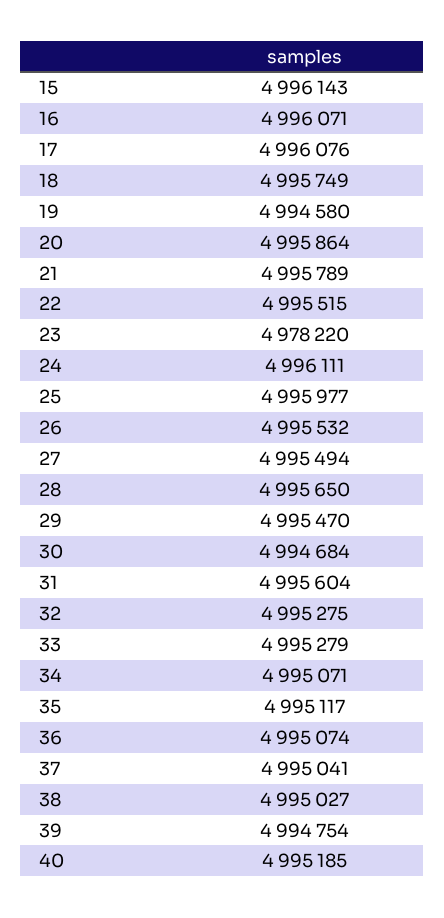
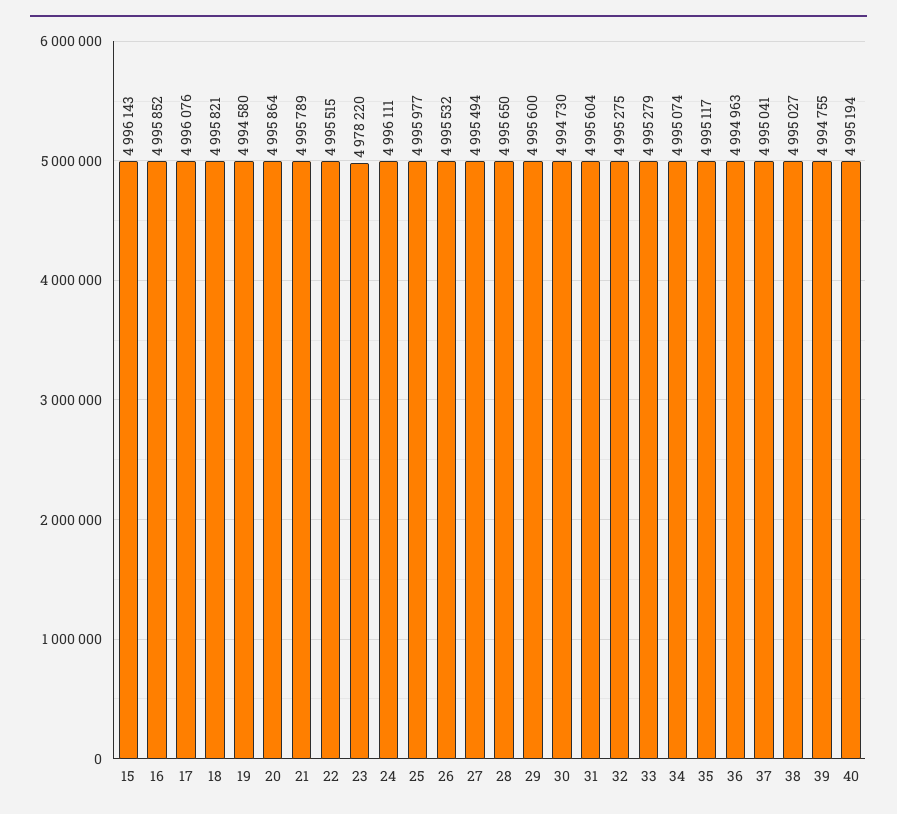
16: 4996071 -> 4995852
18: 4995749 -> 4995821
29: 4995470 -> 4995600
30: 4994684 -> 4994730
34: 4995071 -> 4995074
36: 4995074 -> 4994963
39: 4994754 -> 4994755
40: 4995185 -> 4995194

